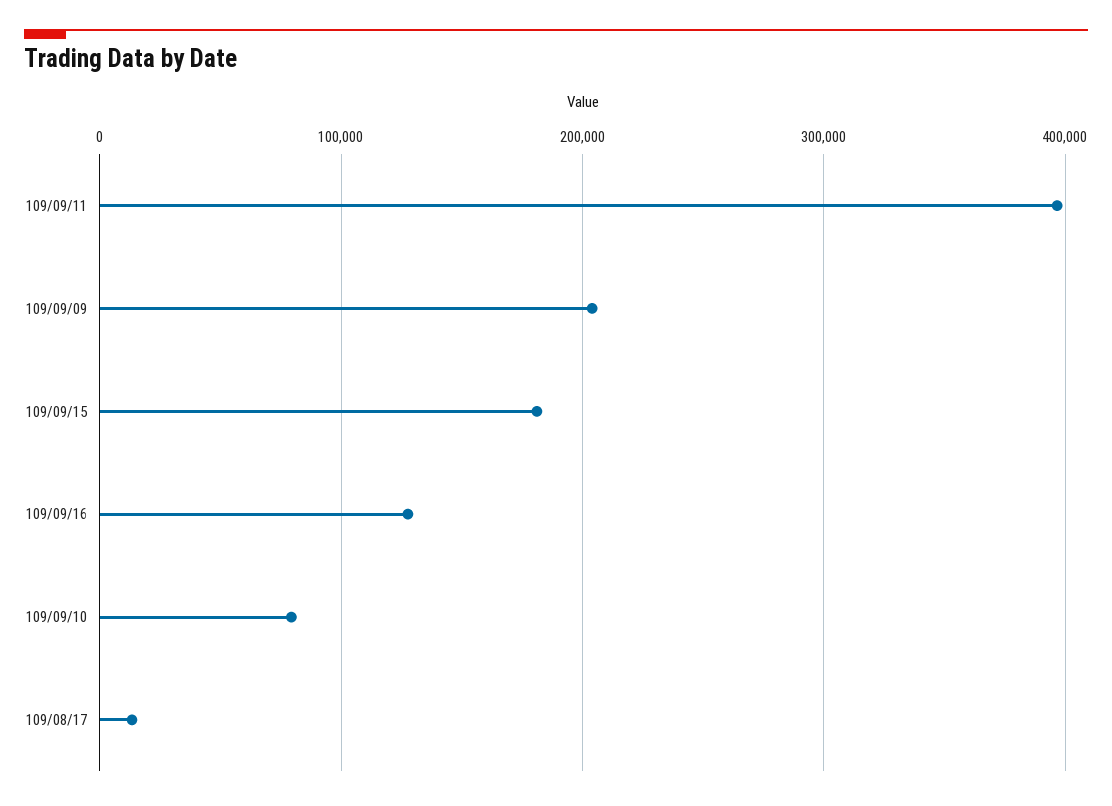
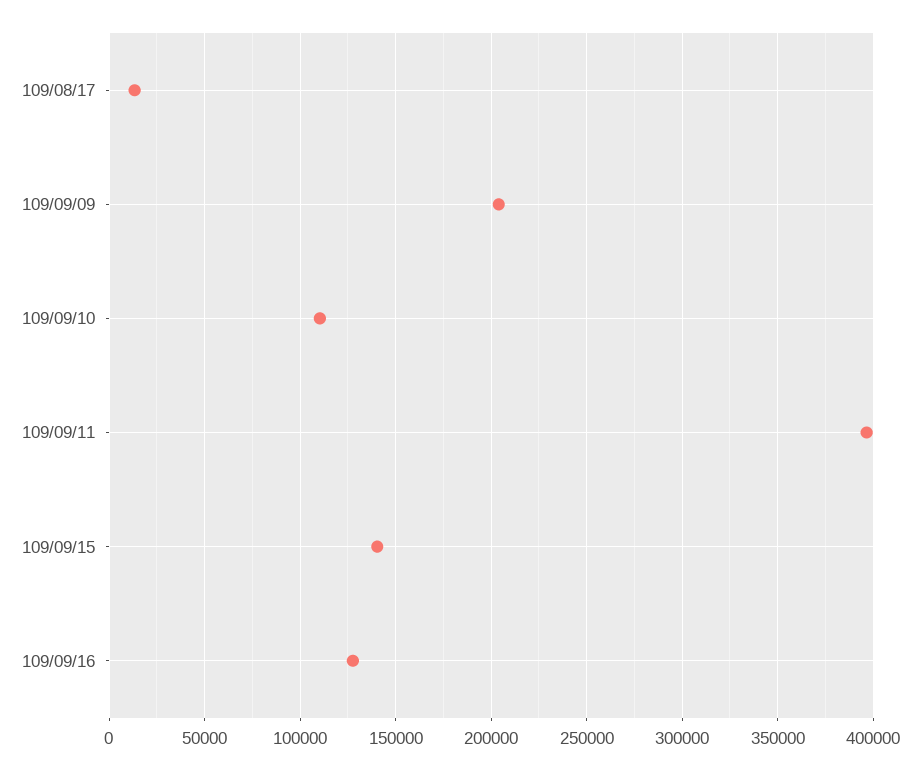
109/09/15: 180000 -> 140000
109/09/10: 80000 -> 110000

